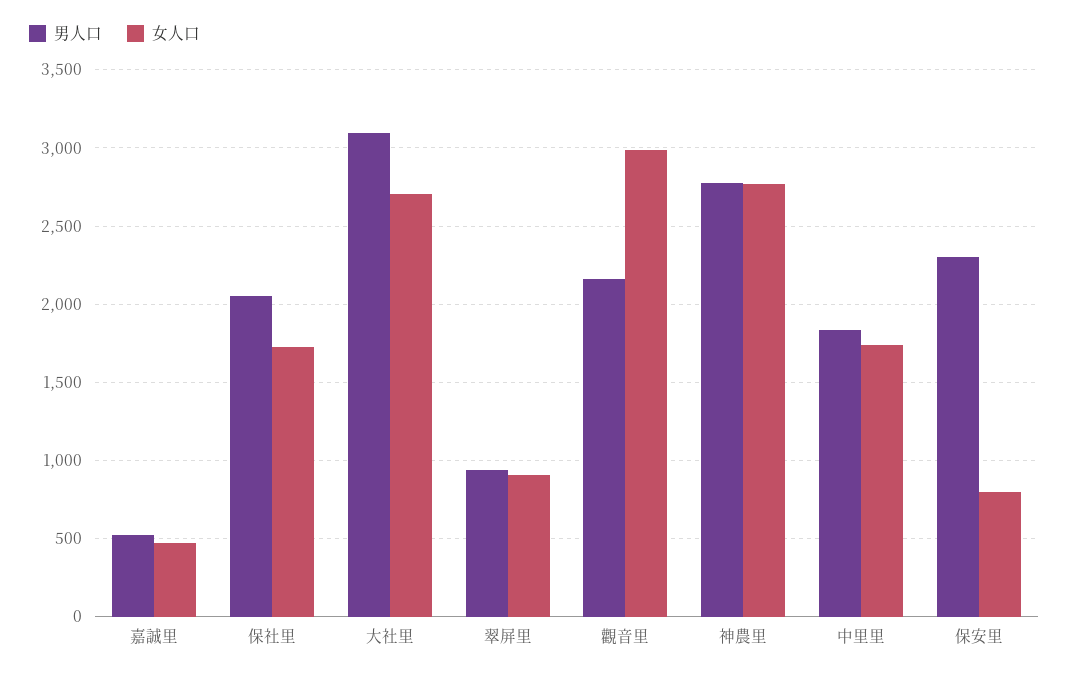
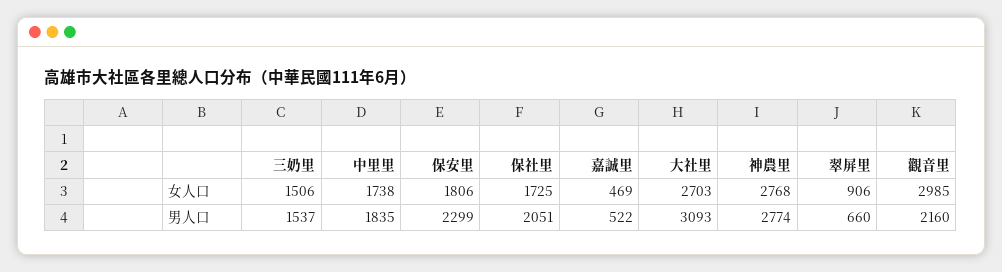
男人口, 翠屏里: 950 -> 660
女人口, 保安里: 800 -> 1806
女人口, 三奶里: none -> 1506
男人口, 三奶里: none -> 1537

